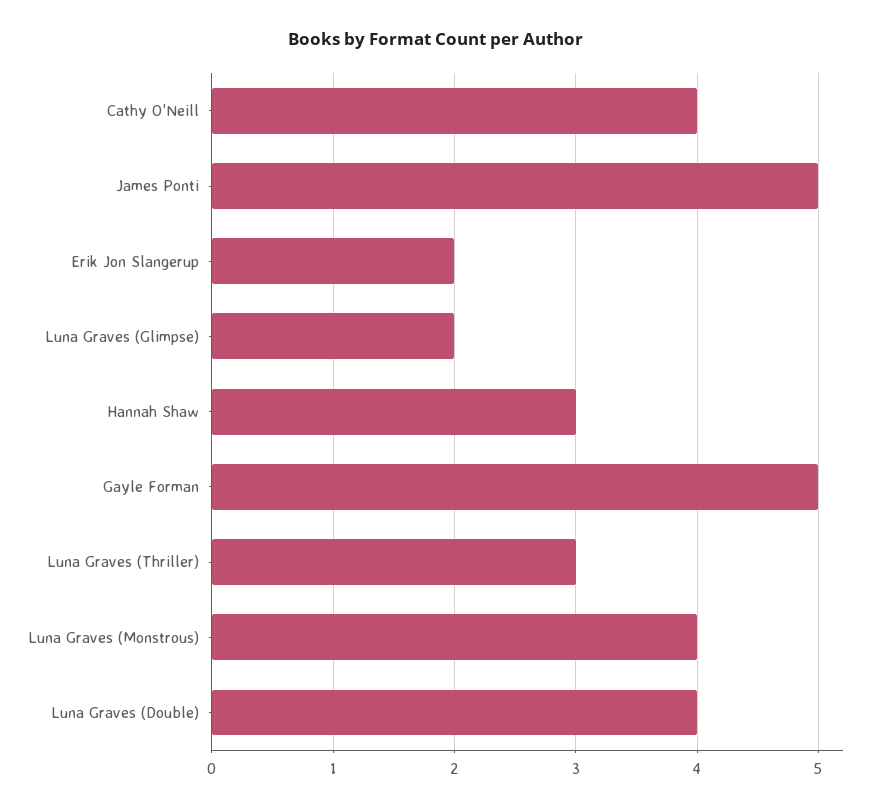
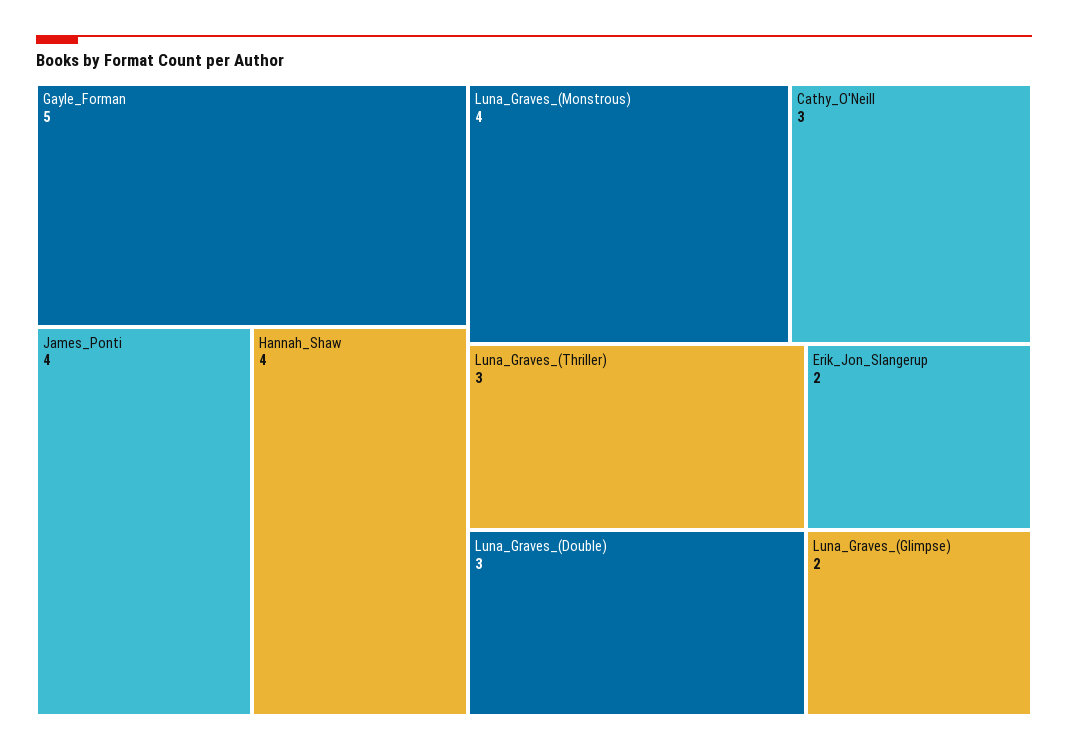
Cathy O'Neill: 4 -> 3
James Ponti: 5 -> 4
Hannah Shaw: 3 -> 4
Luna Graves (Double): 4 -> 3

